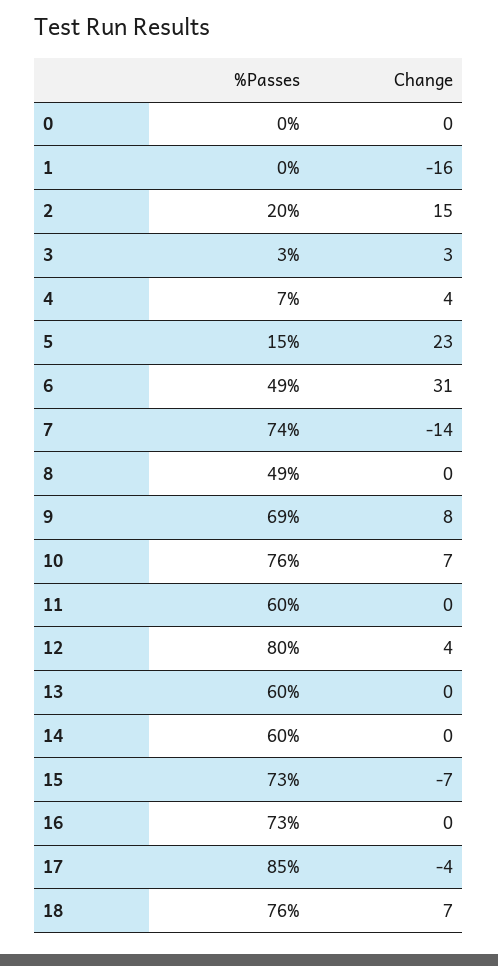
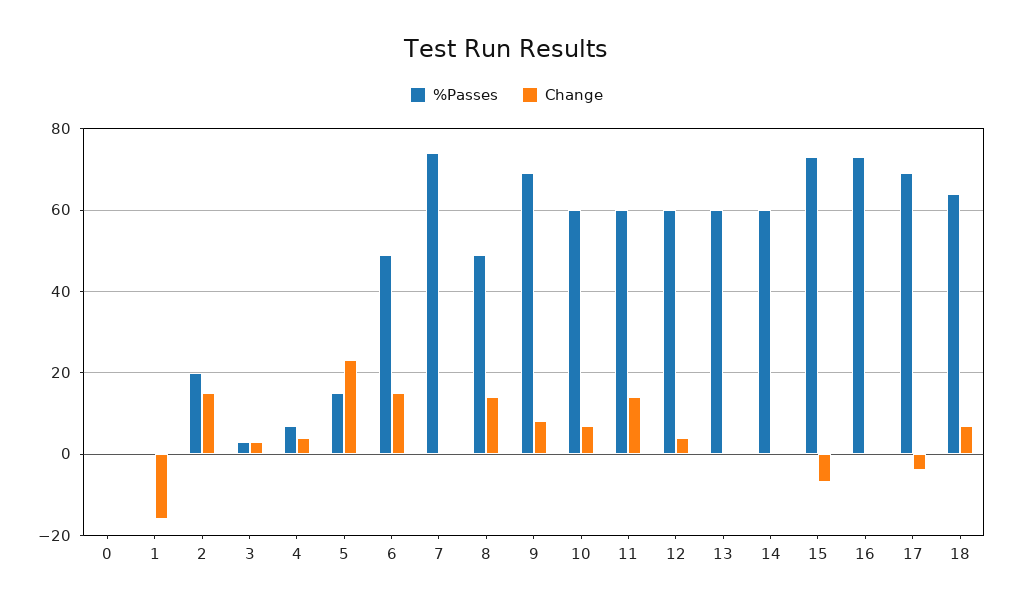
Change, 6: 31 -> 15
Change, 7: -14 -> 0
Change, 8: 0 -> 15
%Passes, 10: 76 -> 60
Change, 11: 0 -> 15
%Passes, 12: 80 -> 60
%Passes, 17: 85 -> 70
%Passes, 18: 76 -> 65

